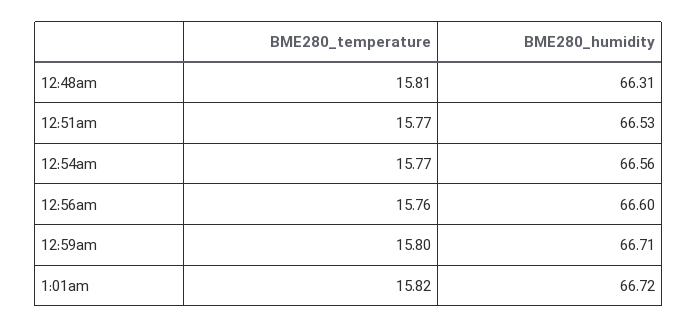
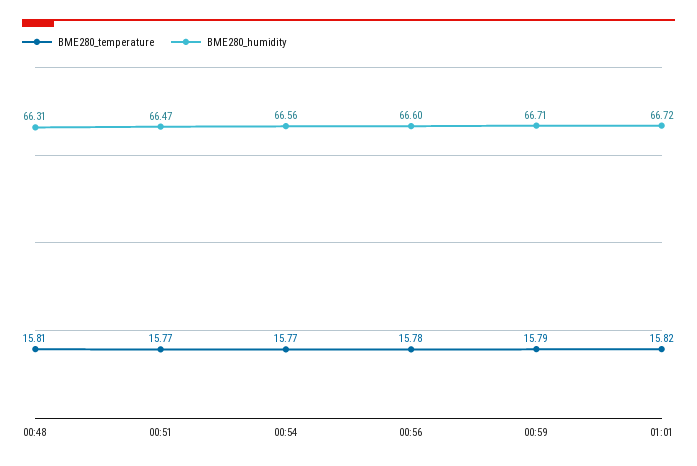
BME280_humidity, 12:51am: 66.53 -> 66.47
BME280_temperature, 12:56am: 15.76 -> 15.78
BME280_temperature, 12:59am: 15.8 -> 15.79

